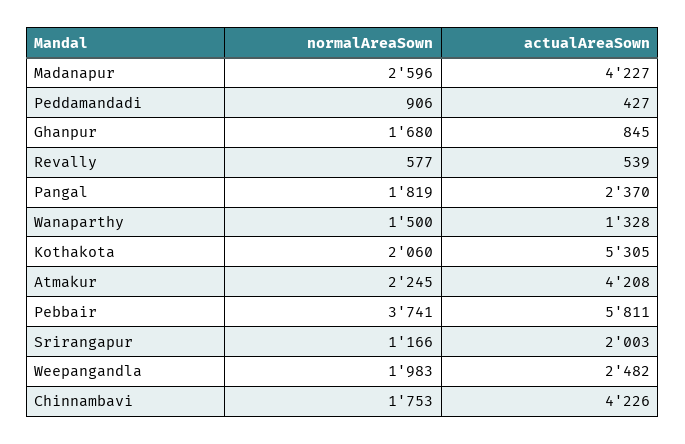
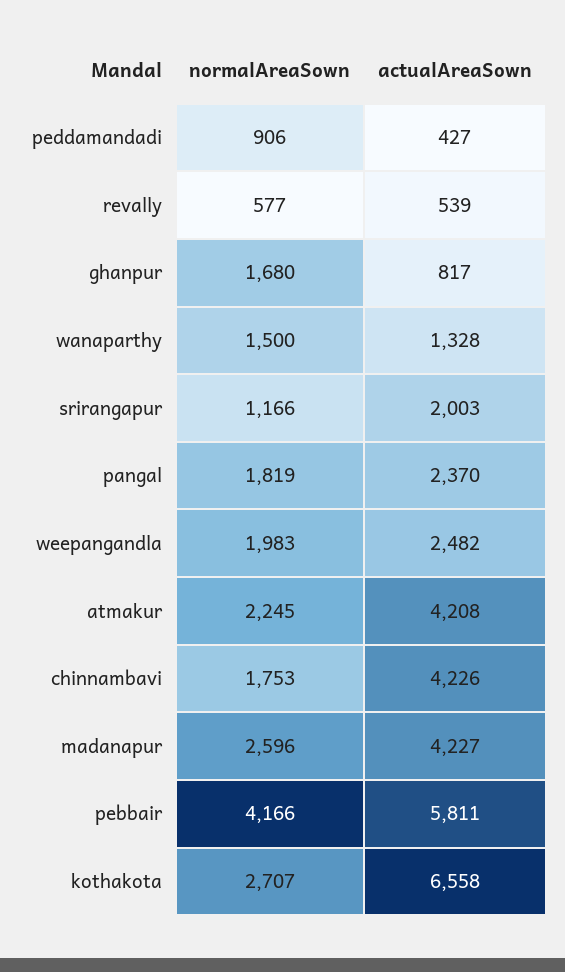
actualAreaSown, Ghanpur: 845 -> 817
normalAreaSown, Kothakota: 2060 -> 2707
actualAreaSown, Kothakota: 5305 -> 6558
normalAreaSown, Pebbair: 3741 -> 4166

